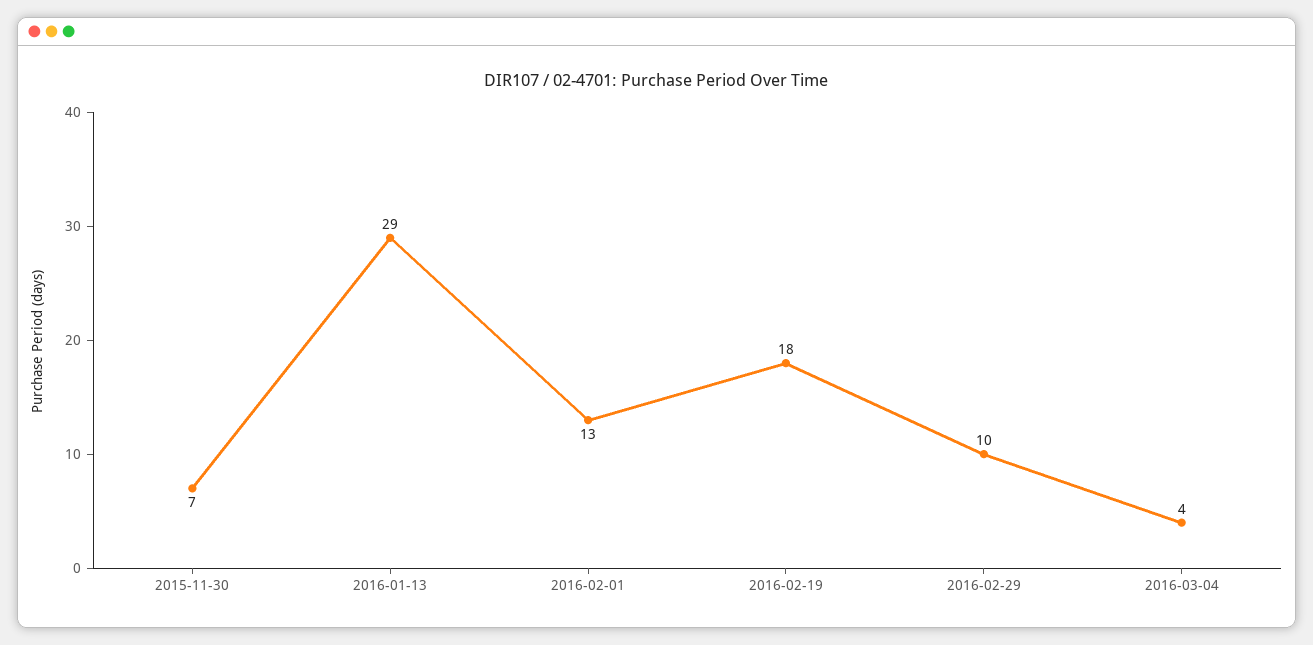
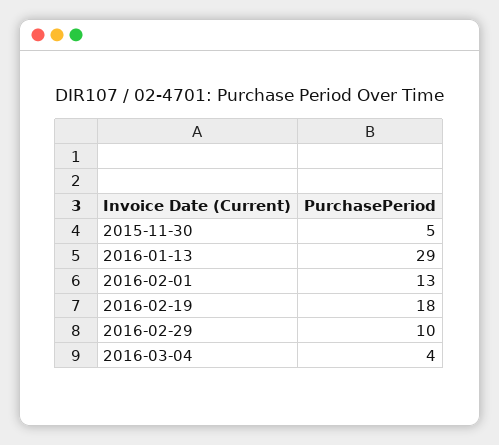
2015-11-30: 7 -> 5

